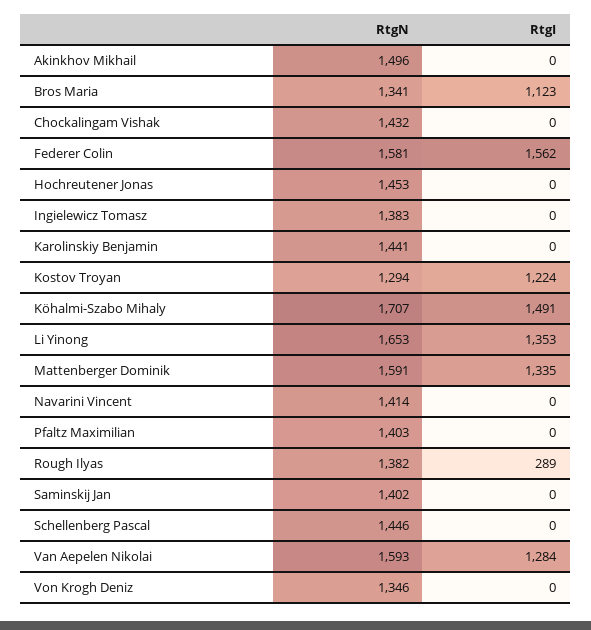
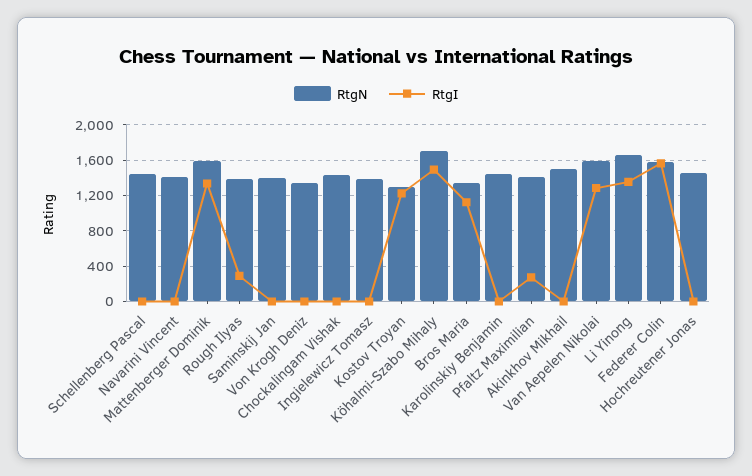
RtgI, Pfaltz Maximilian: 0 -> 300

